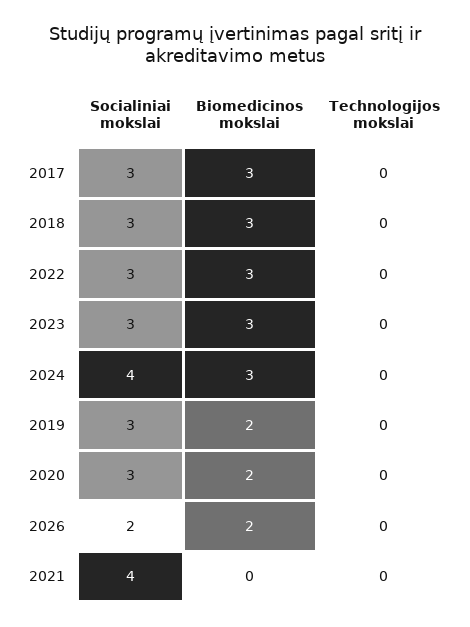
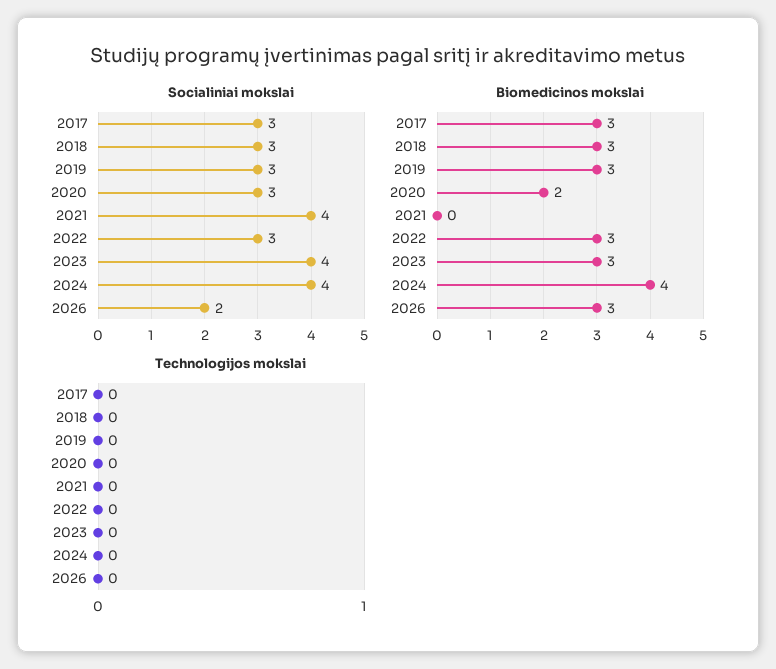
Socialiniai mokslai, 2023: 3 -> 4
Biomedicinos mokslai, 2024: 3 -> 4
Biomedicinos mokslai, 2019: 2 -> 3
Biomedicinos mokslai, 2026: 2 -> 3

